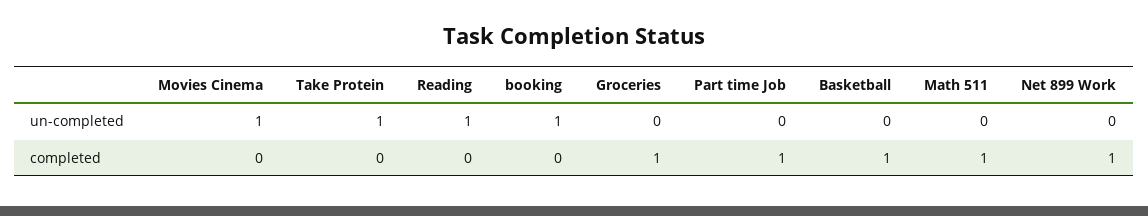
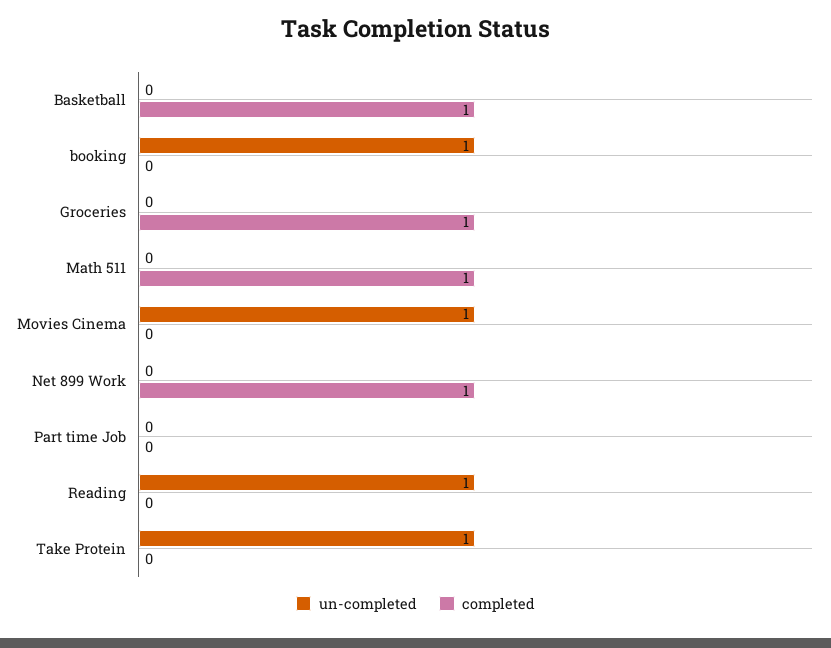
completed, Part time Job: 1 -> 0

